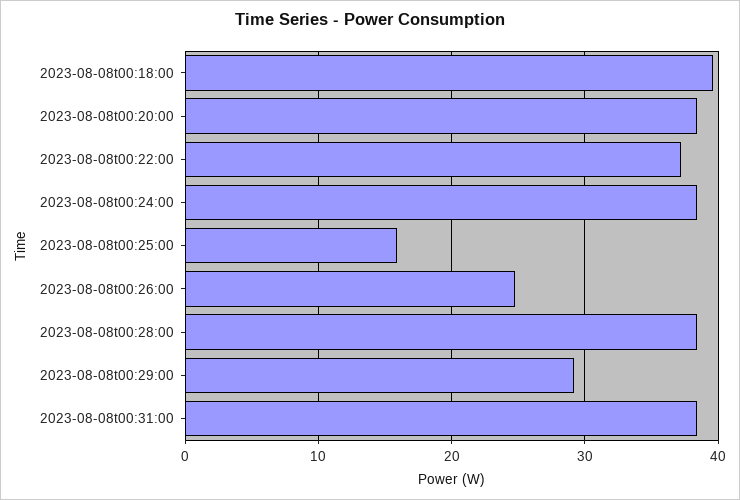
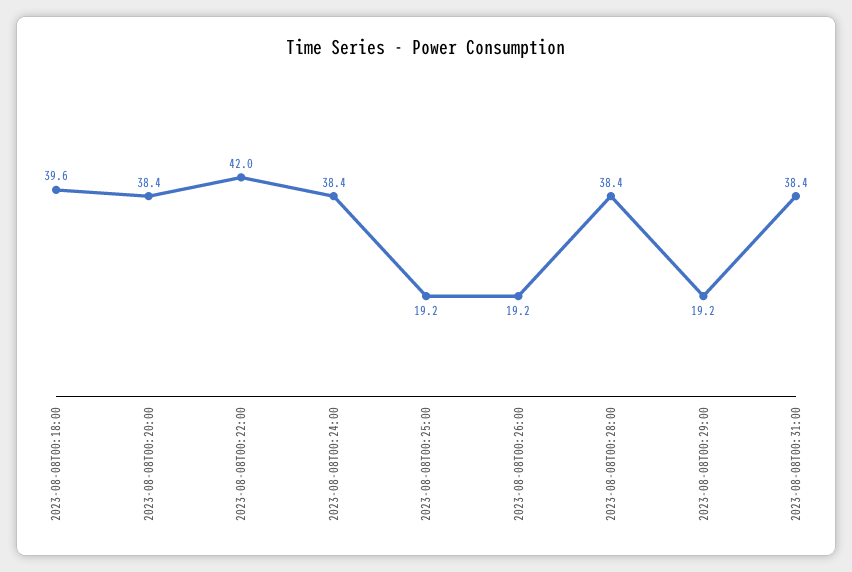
2023-08-08t00:22:00: 37 -> 42
2023-08-08t00:25:00: 16 -> 19.2
2023-08-08t00:26:00: 25 -> 19.2
2023-08-08t00:29:00: 29 -> 19.2

